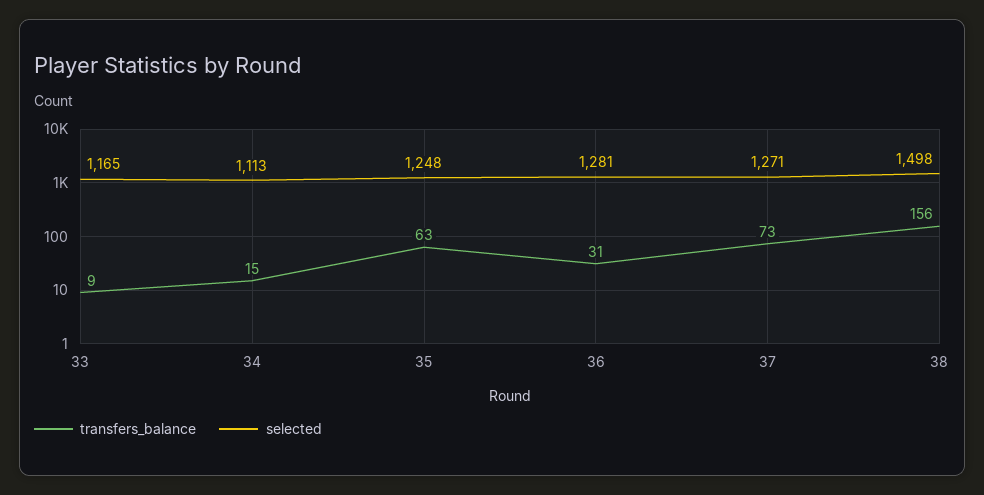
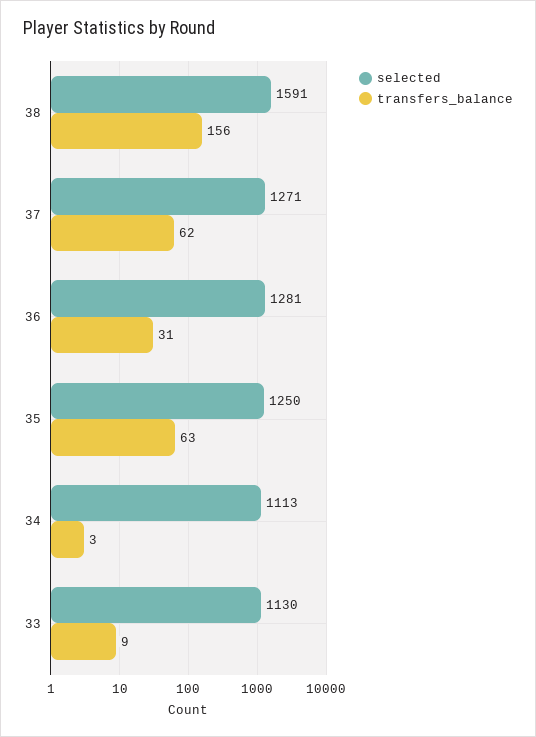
selected, 33: 1165 -> 1130
transfers_balance, 34: 15 -> 3
selected, 35: 1248 -> 1250
transfers_balance, 37: 73 -> 62
selected, 38: 1498 -> 1591

